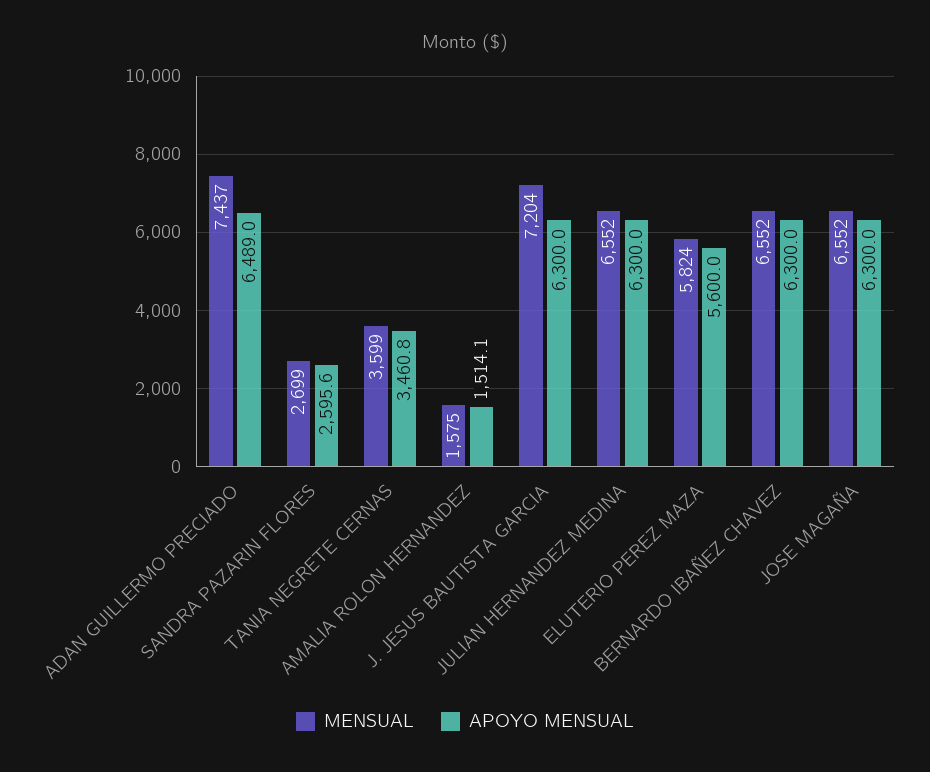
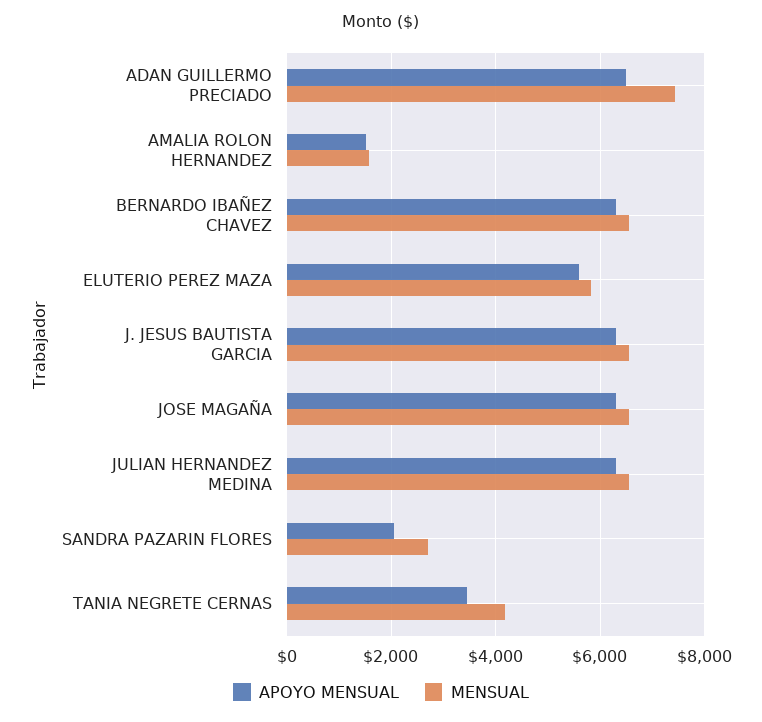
APOYO MENSUAL, SANDRA PAZARIN FLORES: 2595.6 -> 2000
MENSUAL, TANIA NEGRETE CERNAS: 3599 -> 4200
MENSUAL, J. JESUS BAUTISTA GARCIA: 7204 -> 6600

